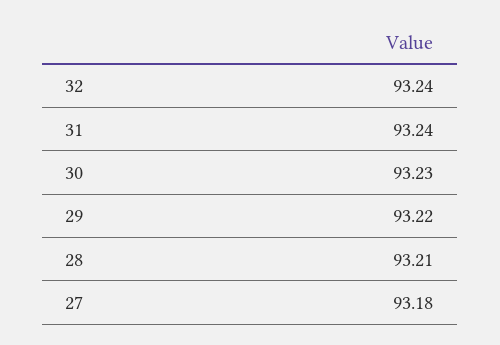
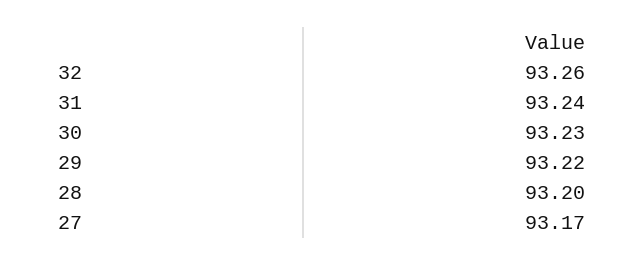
32: 93.24 -> 93.26
28: 93.21 -> 93.2
27: 93.18 -> 93.17

